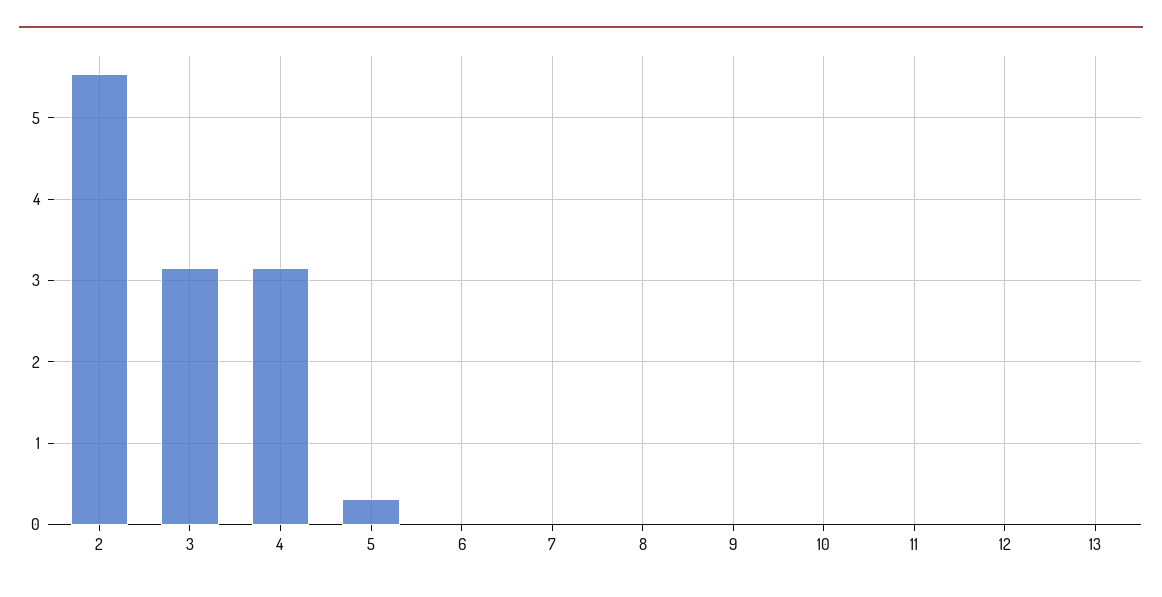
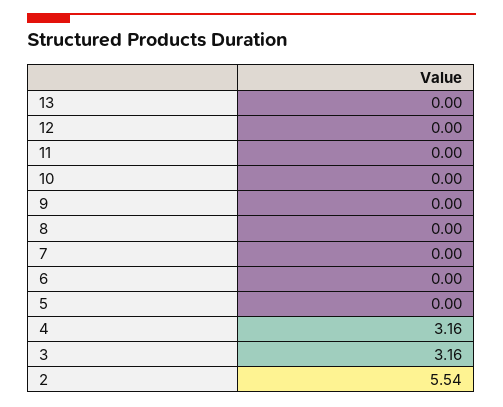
5: 0.3 -> 0

